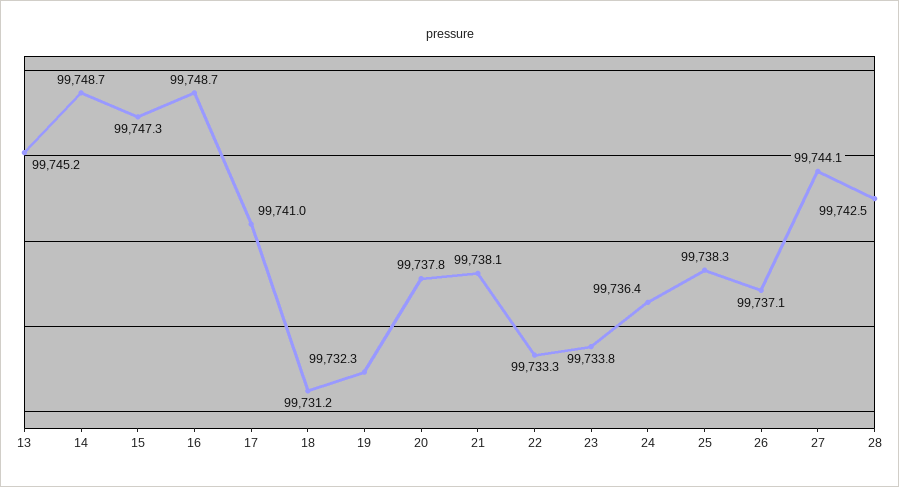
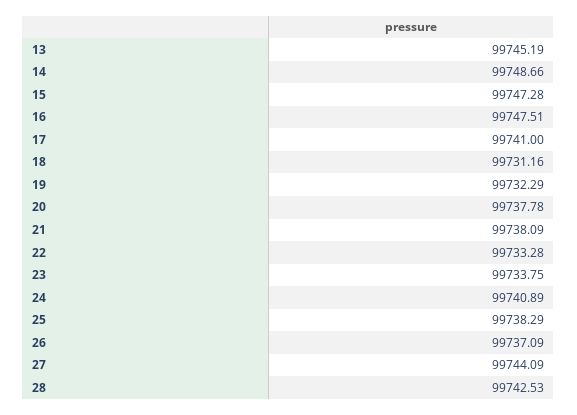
16: 99748.7 -> 99747.51
24: 99736.4 -> 99740.89

